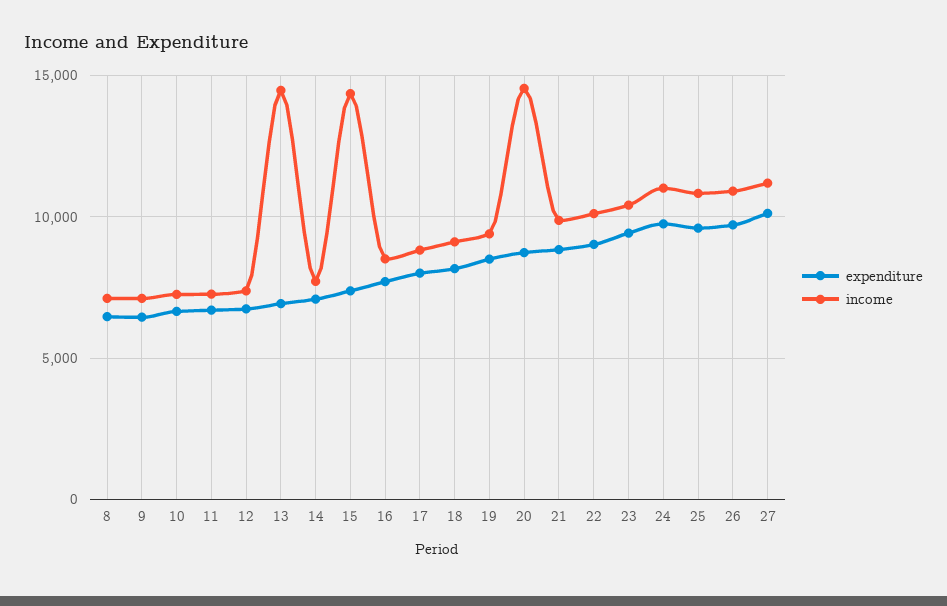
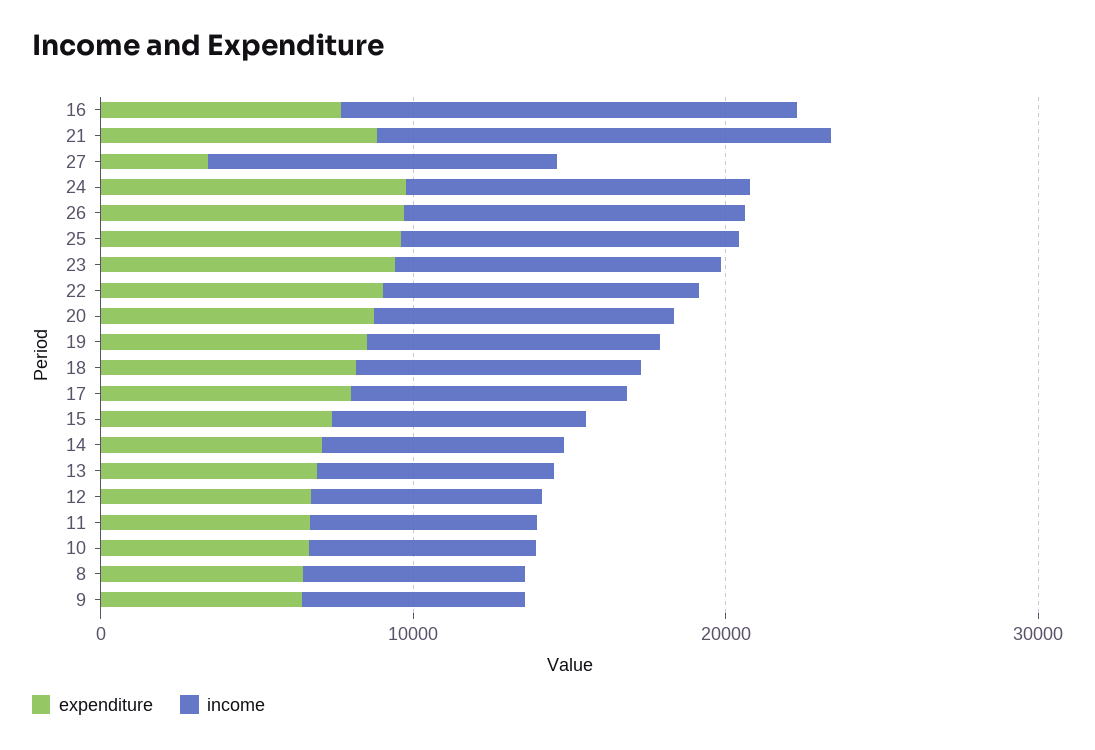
income, 13: 14500 -> 8000
income, 15: 14500 -> 8000
income, 16: 8500 -> 14000
income, 20: 14500 -> 10000
income, 21: 10000 -> 14000
expenditure, 27: 10000 -> 4000

